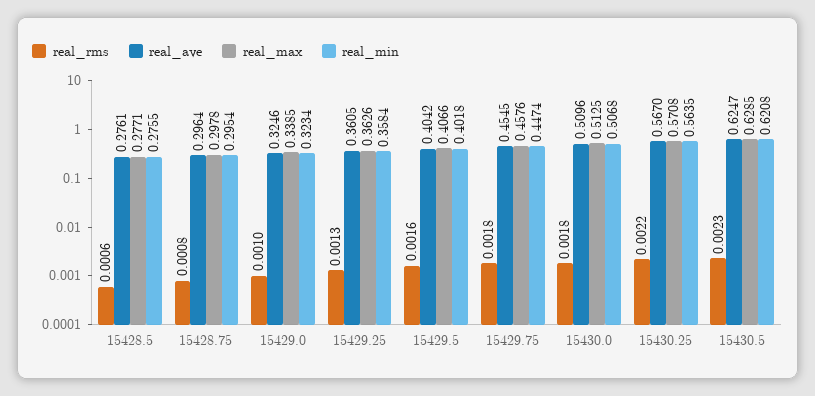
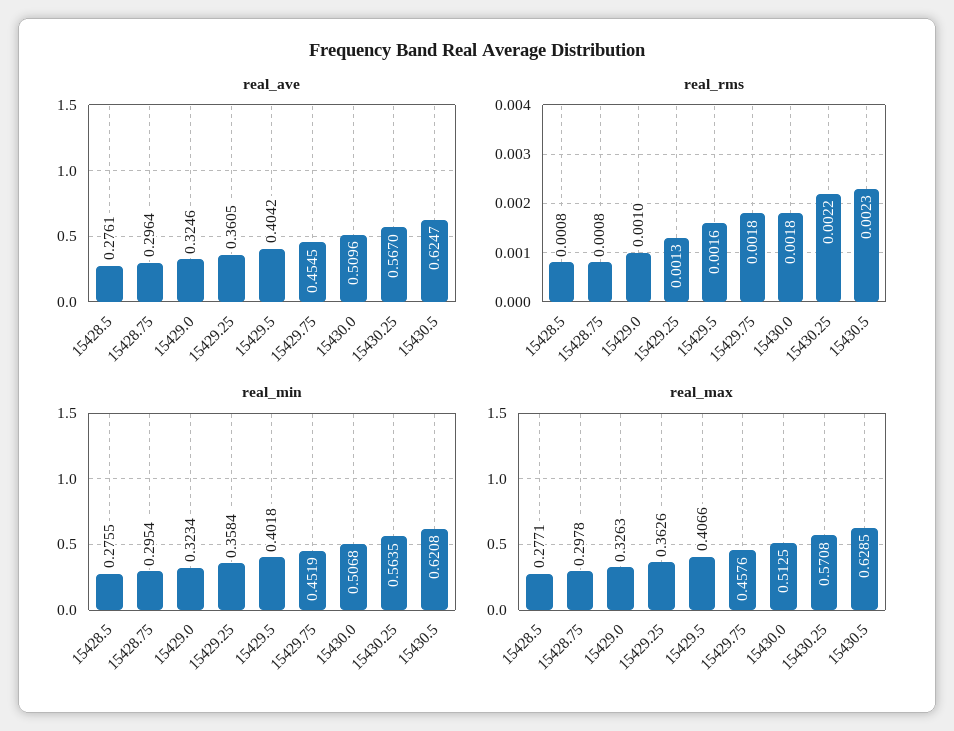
real_rms, 15428.5: 0.0006 -> 0.0008
real_max, 15429.0: 0.3385 -> 0.3263
real_min, 15429.75: 0.4474 -> 0.4519

